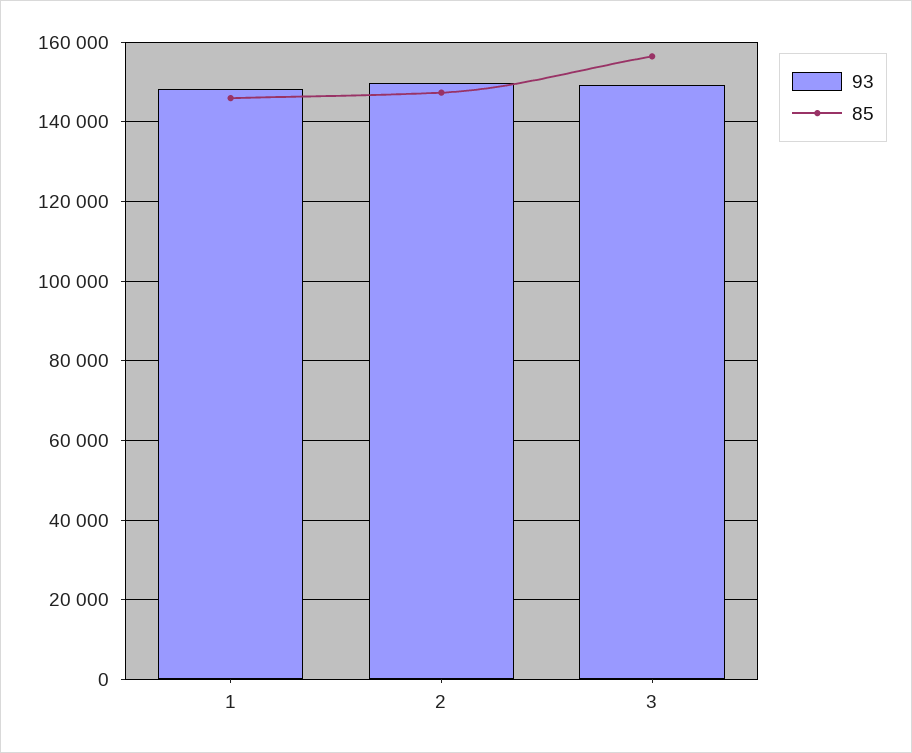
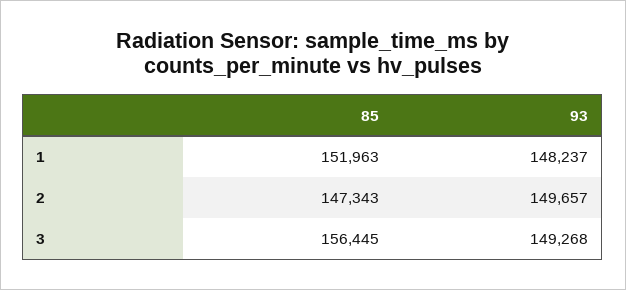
85, 1: 146000 -> 151963

